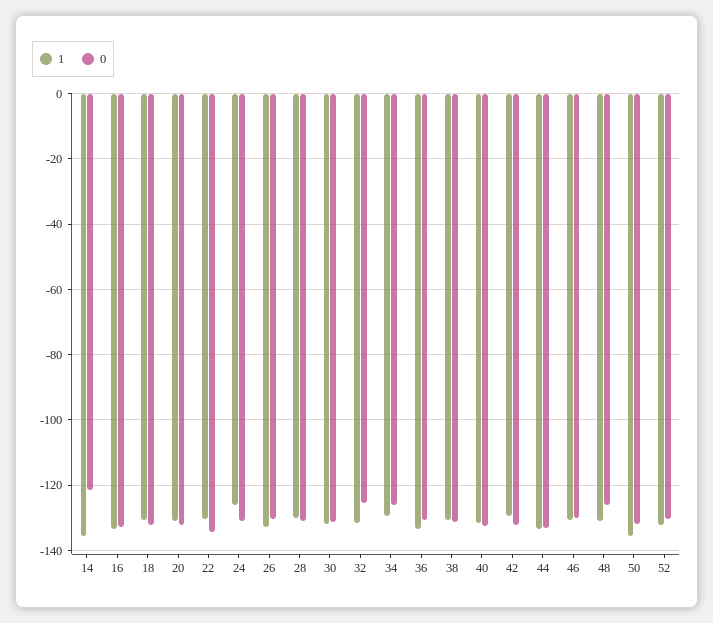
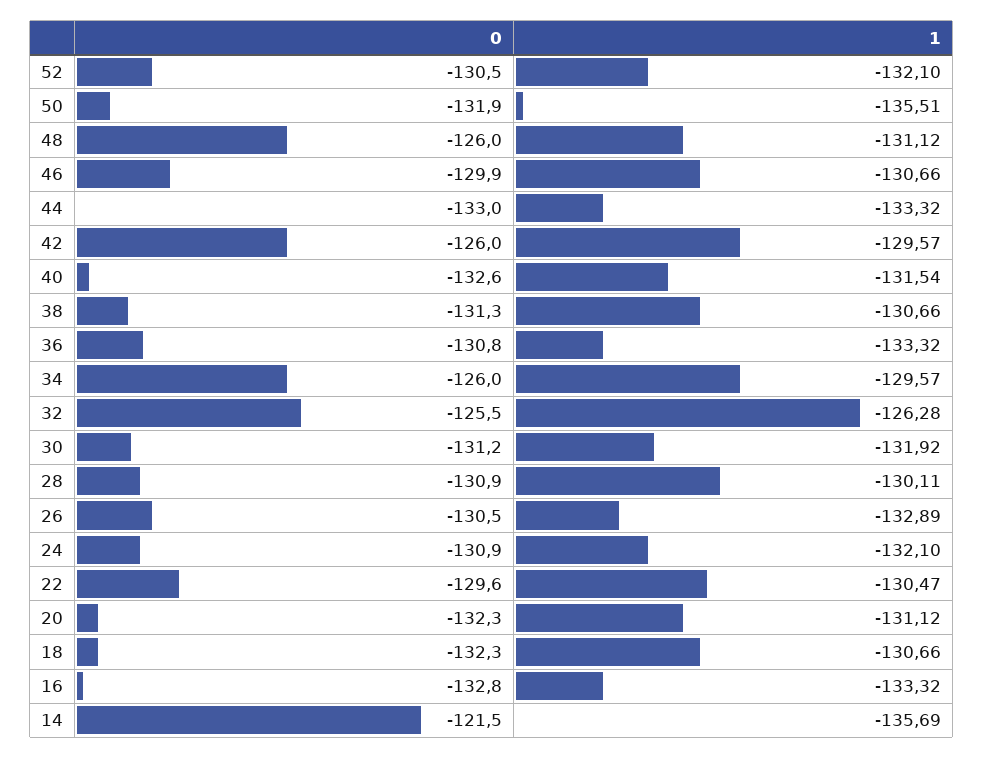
0, 22: -134 -> -129.6
1, 24: -126 -> -132.1
1, 32: -132 -> -126.28
0, 42: -132 -> -126

